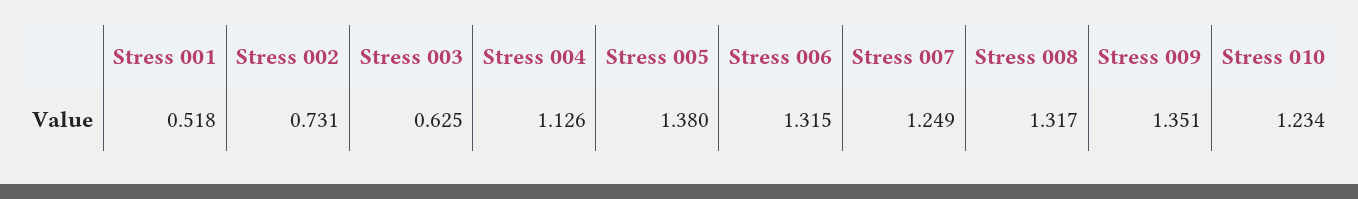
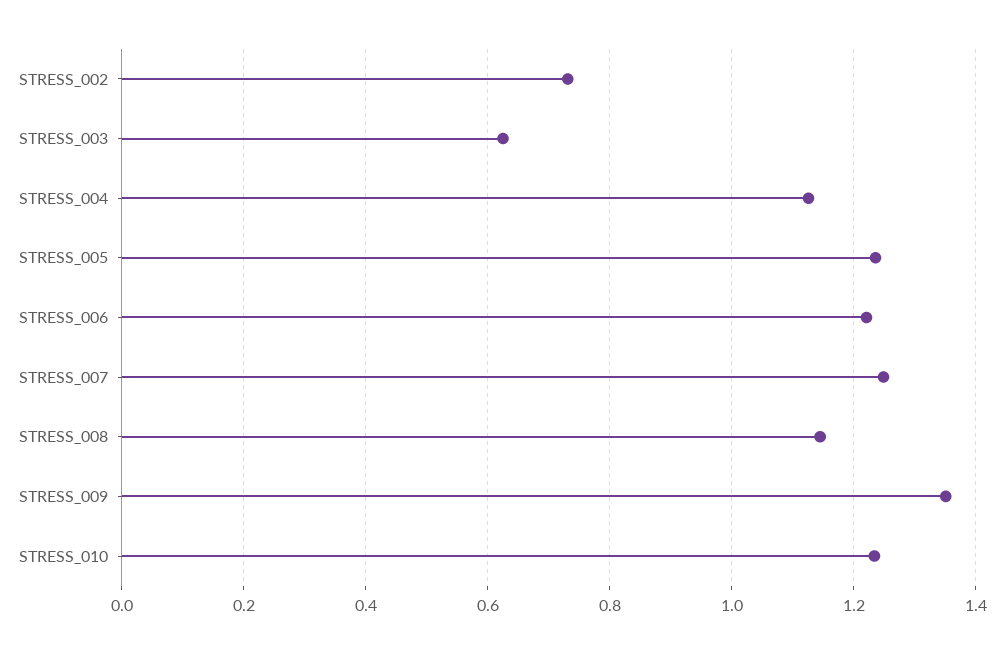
Stress 001: 0.518 -> none
Stress 005: 1.38 -> 1.24
Stress 006: 1.315 -> 1.22
Stress 008: 1.317 -> 1.14

